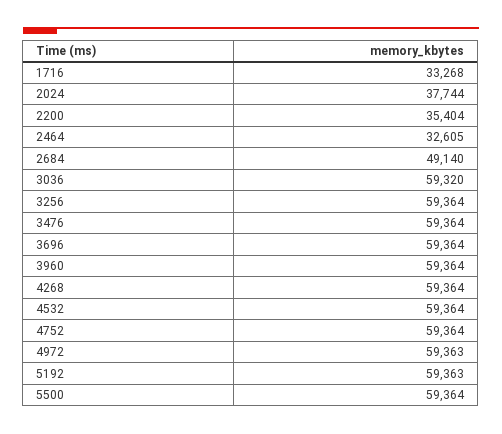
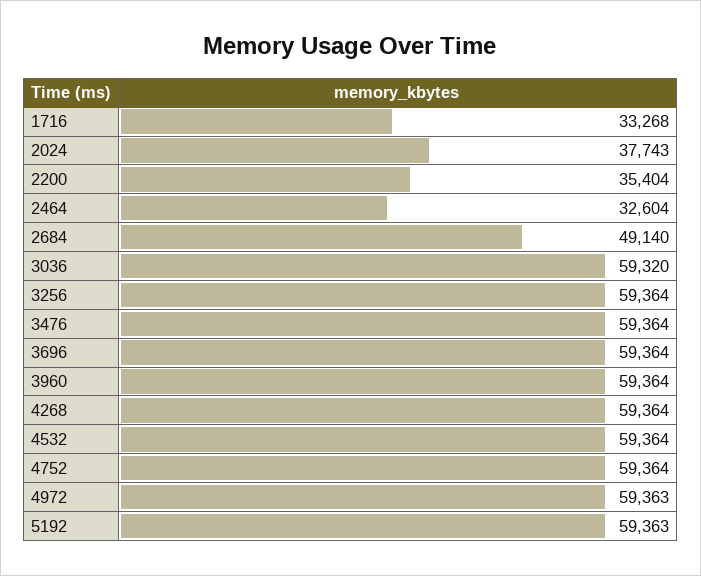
2024: 37744 -> 37743
2464: 32605 -> 32604
5500: 59364 -> none

